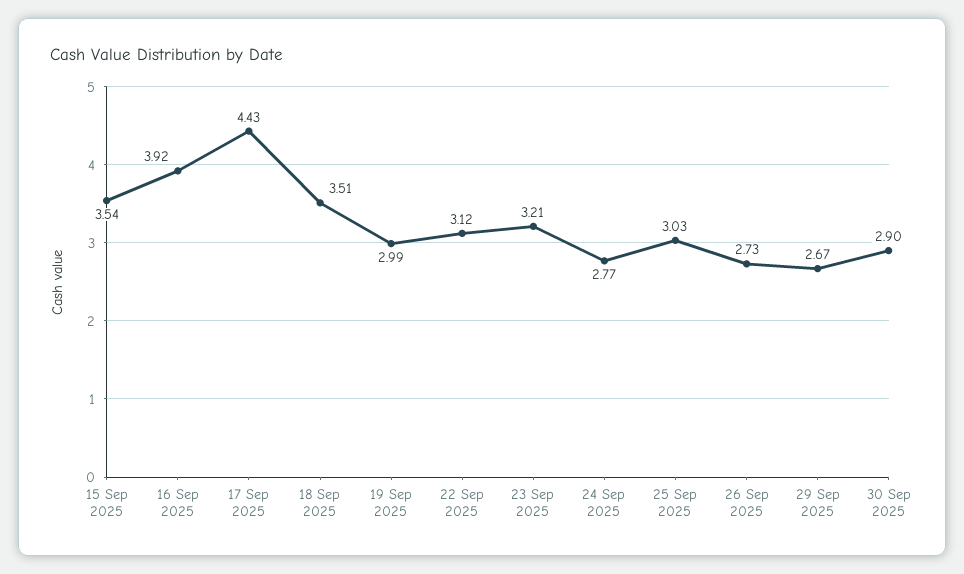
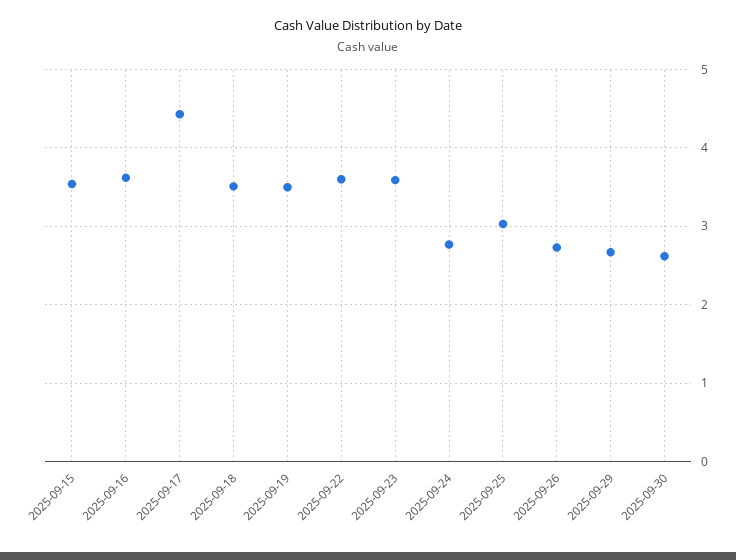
16 Sep 2025: 3.92 -> 3.6
19 Sep 2025: 2.99 -> 3.5
22 Sep 2025: 3.12 -> 3.6
23 Sep 2025: 3.21 -> 3.6
30 Sep 2025: 2.9 -> 2.6

